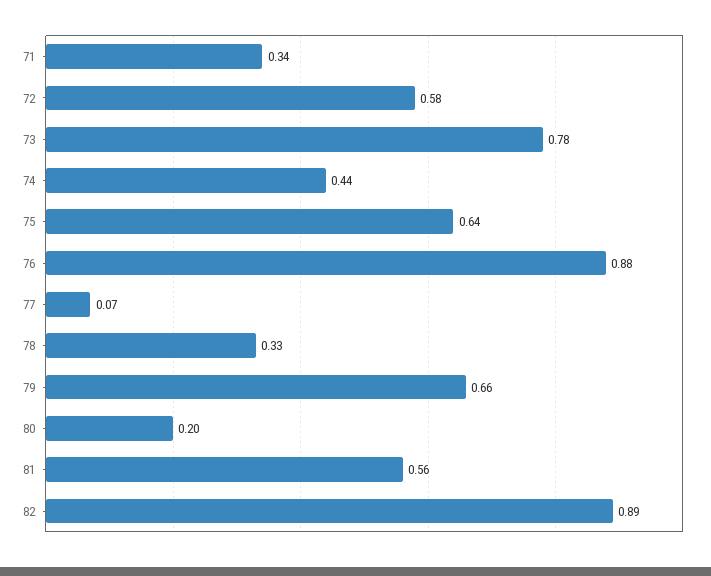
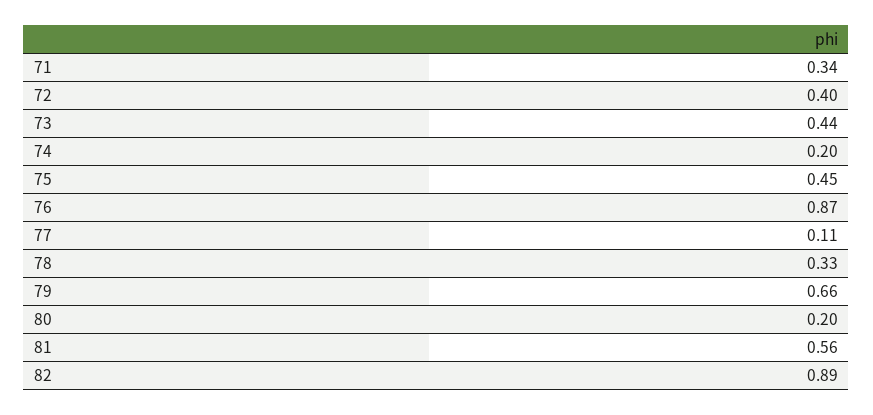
72: 0.58 -> 0.4
73: 0.78 -> 0.44
74: 0.44 -> 0.2
75: 0.64 -> 0.45
76: 0.88 -> 0.87
77: 0.07 -> 0.11

